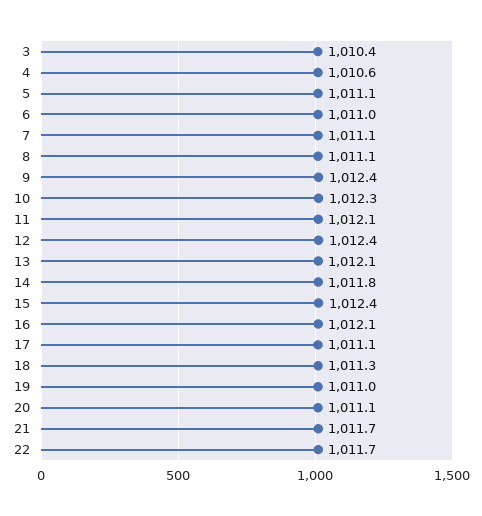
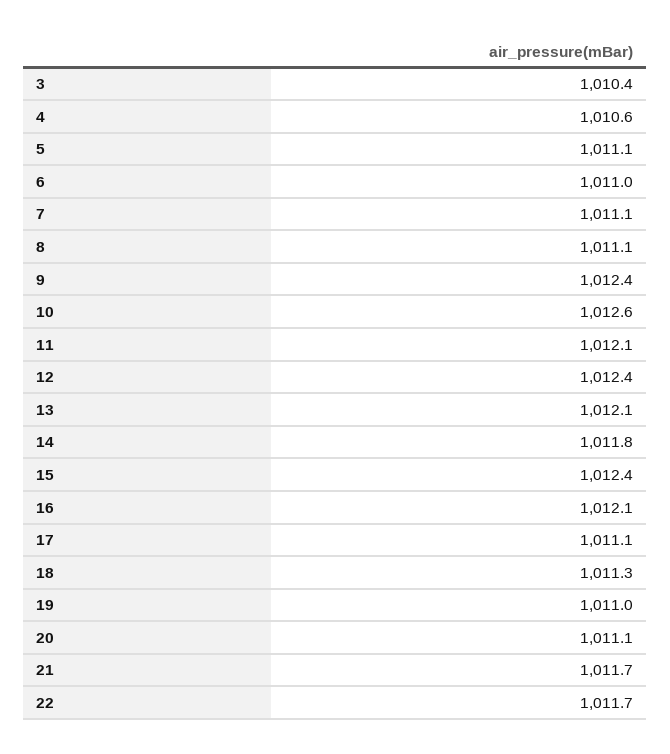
10: 1012.3 -> 1012.6

